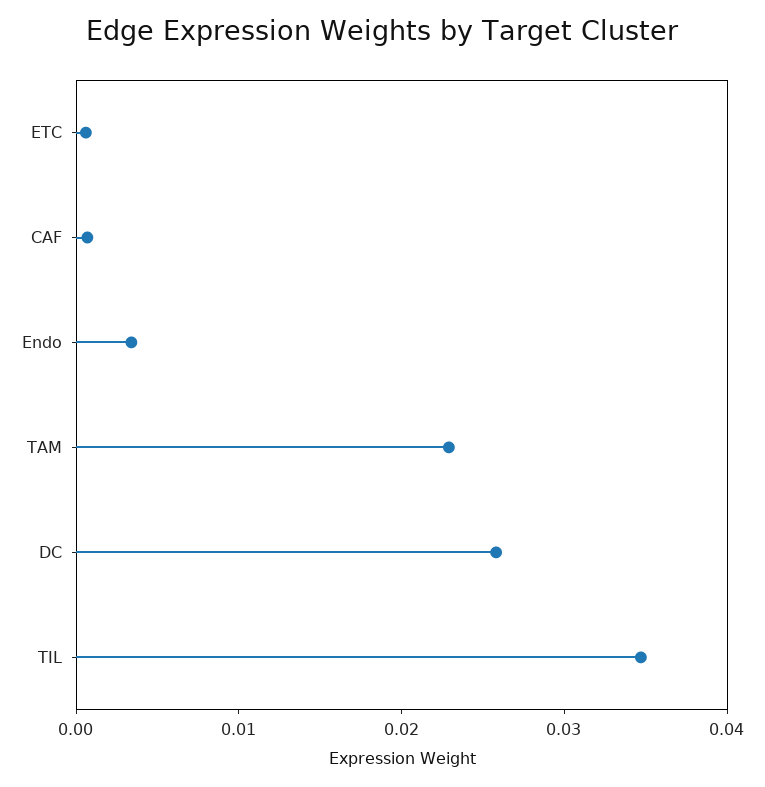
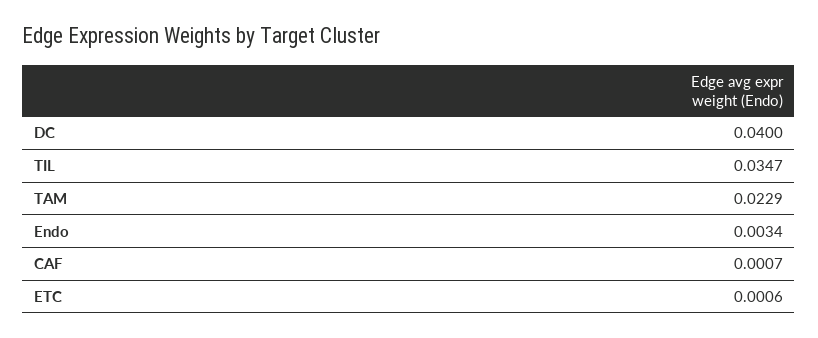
DC: 0.026 -> 0.04

